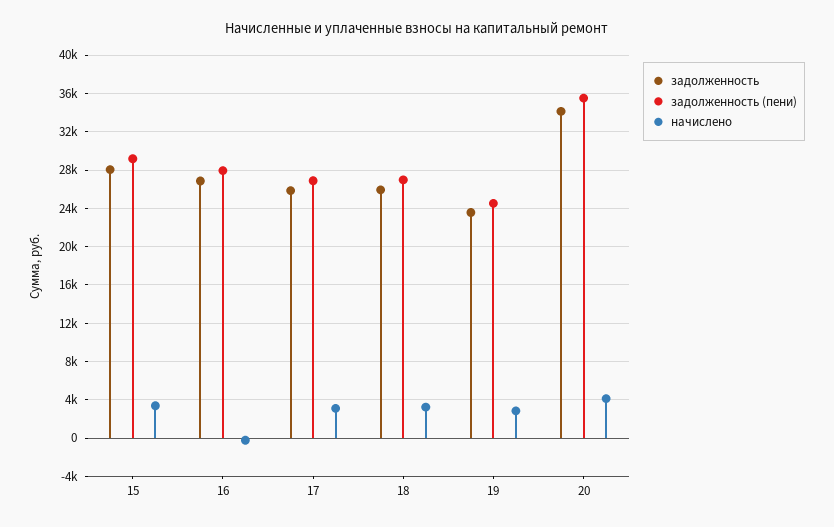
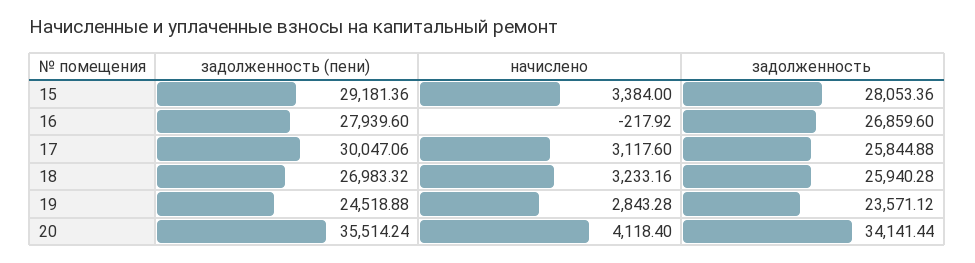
задолженность (пени), 17: 27000 -> 30047.06

